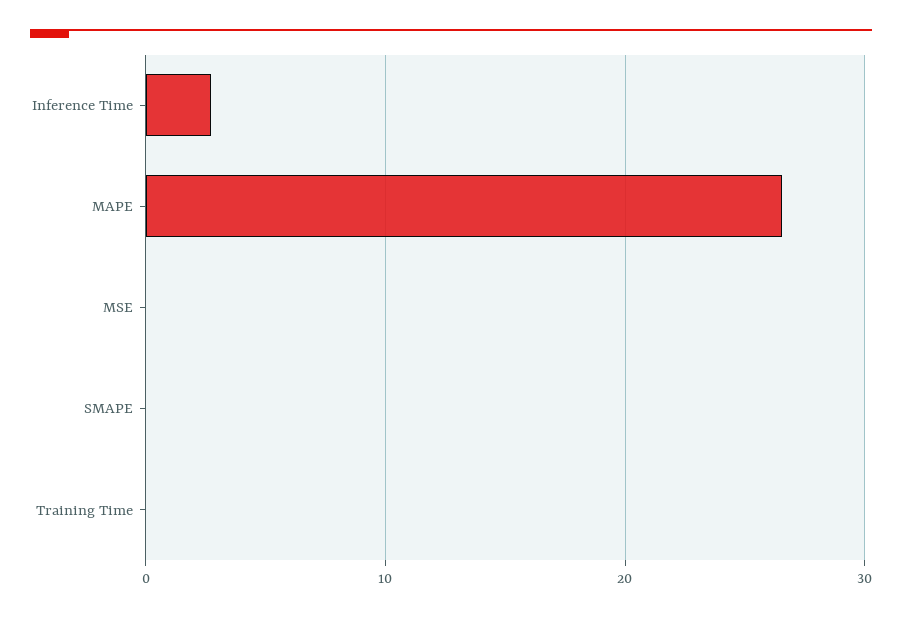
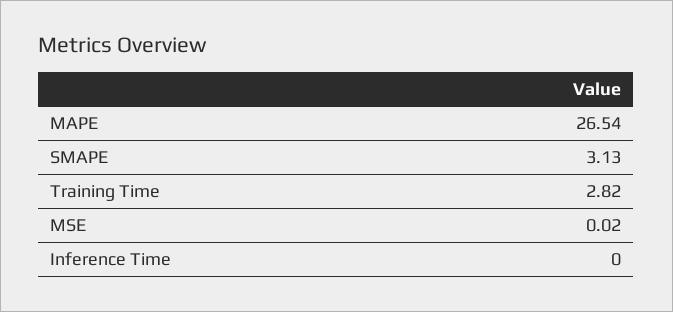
Inference Time: 3 -> 0
SMAPE: 0 -> 3.13
Training Time: 0 -> 2.82

